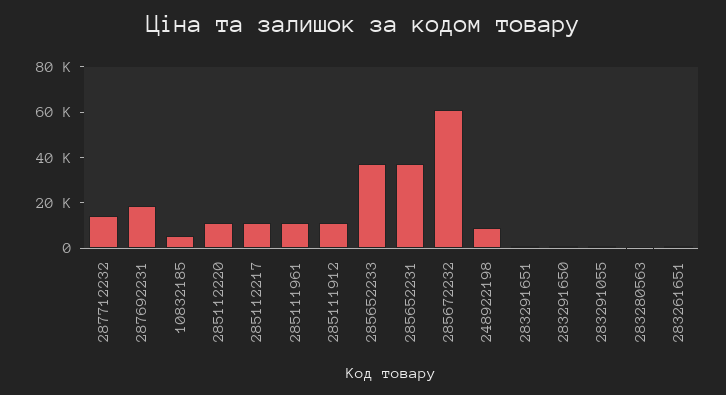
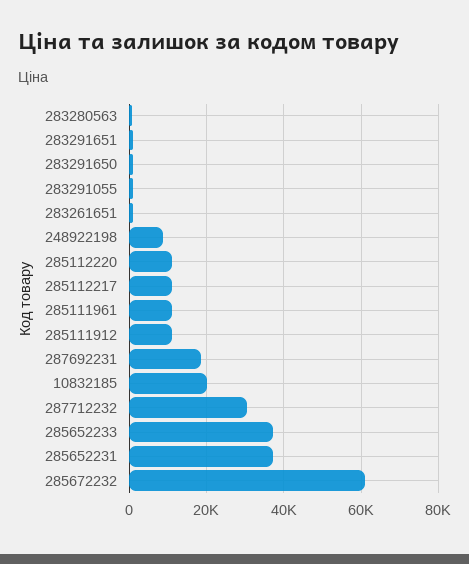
287712232: 15000 -> 30000
10832185: 5000 -> 20000

